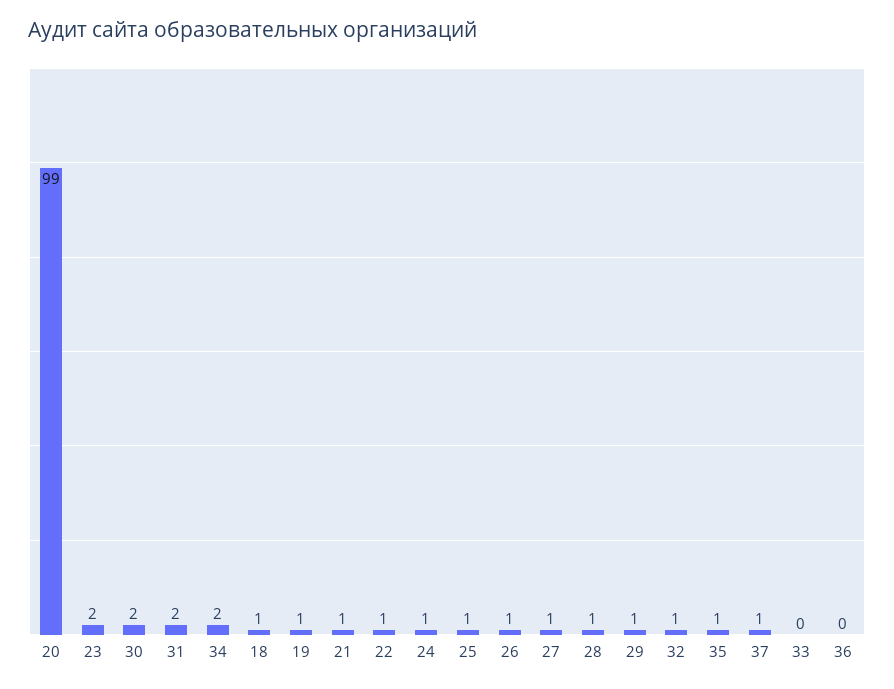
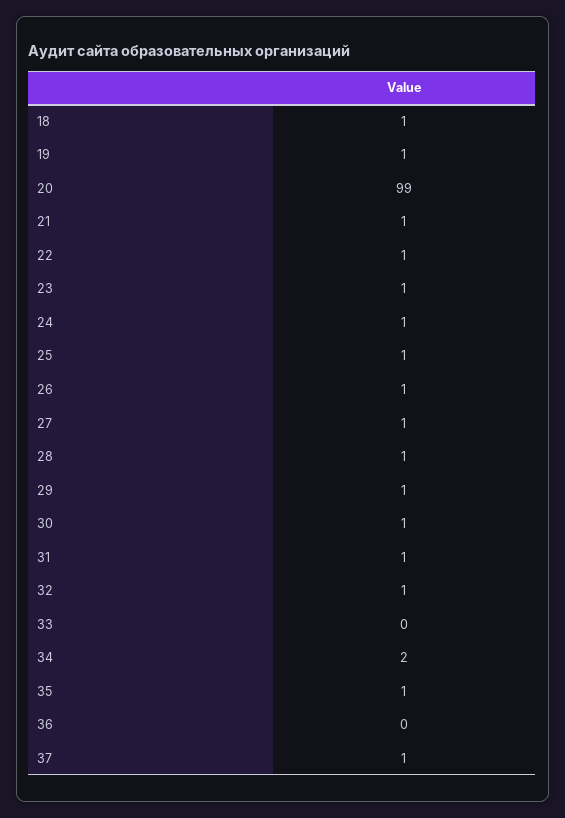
23: 2 -> 1
30: 2 -> 1
31: 2 -> 1

